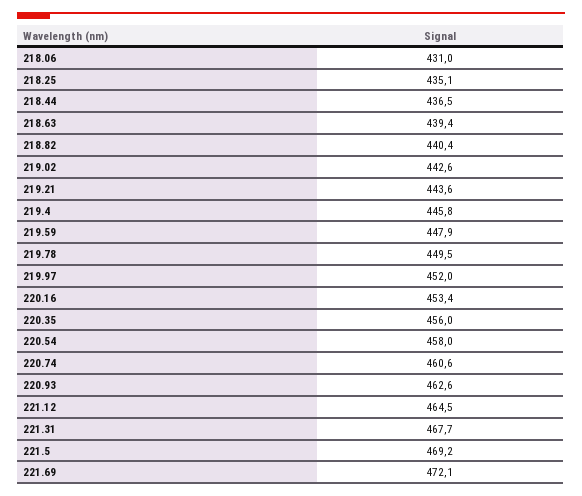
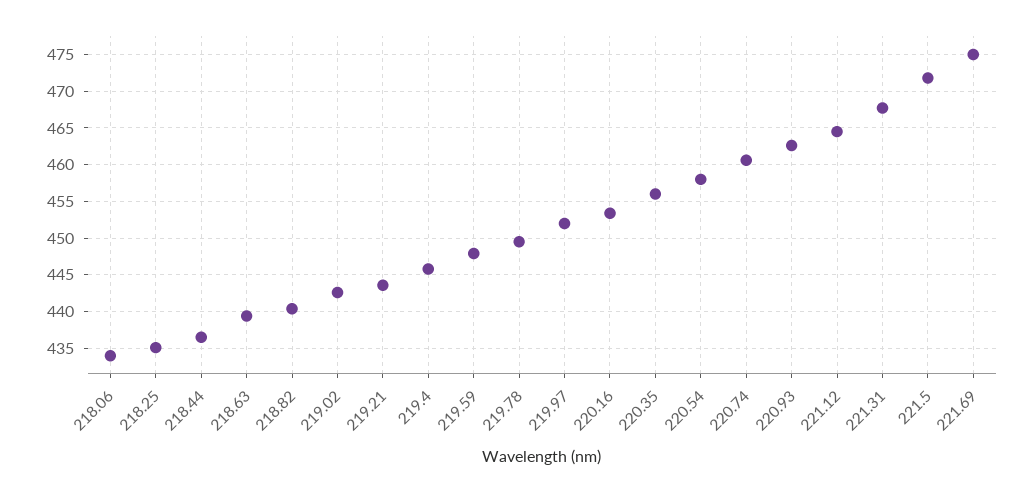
218.06: 431 -> 434
221.5: 469.2 -> 472
221.69: 472.1 -> 475

